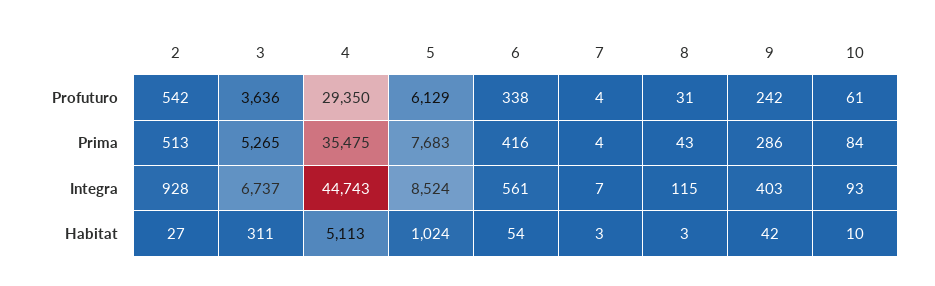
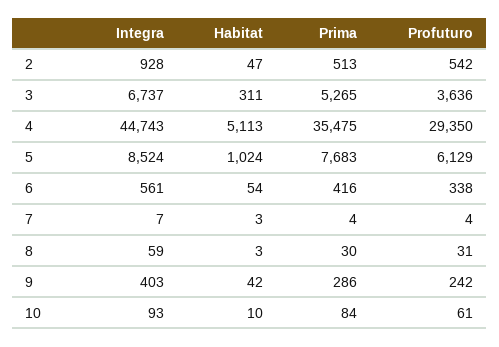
8, Prima: 43 -> 30
8, Integra: 115 -> 59
2, Habitat: 27 -> 47

